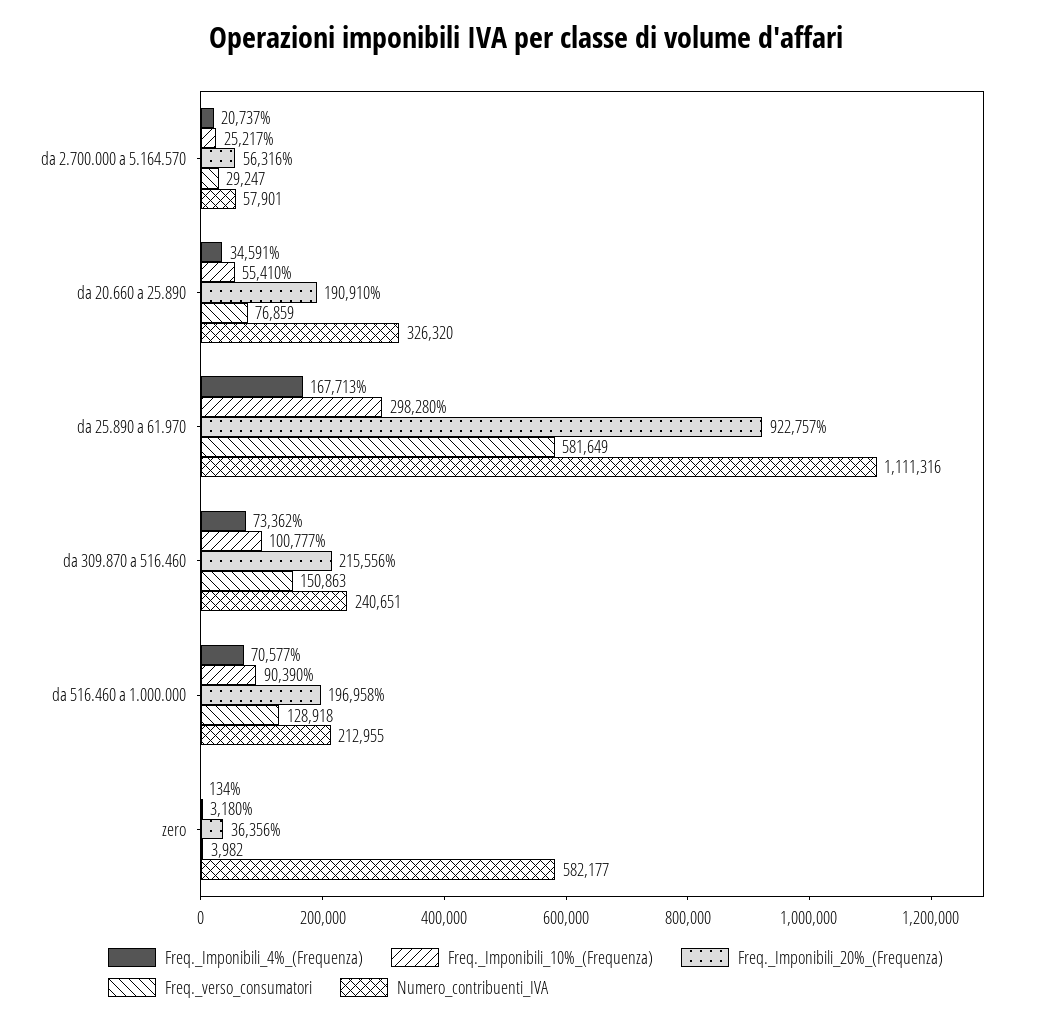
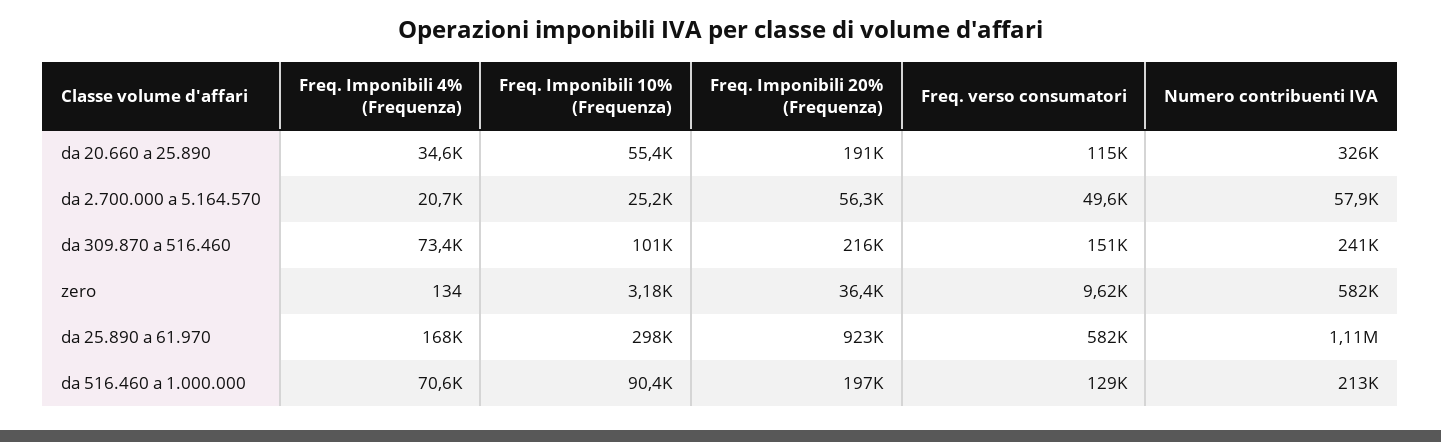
Freq._verso_consumatori, da 2.700.000 a 5.164.570: 29247 -> 49600
Freq._verso_consumatori, da 20.660 a 25.890: 76859 -> 115000
Freq._verso_consumatori, zero: 3982 -> 9620

